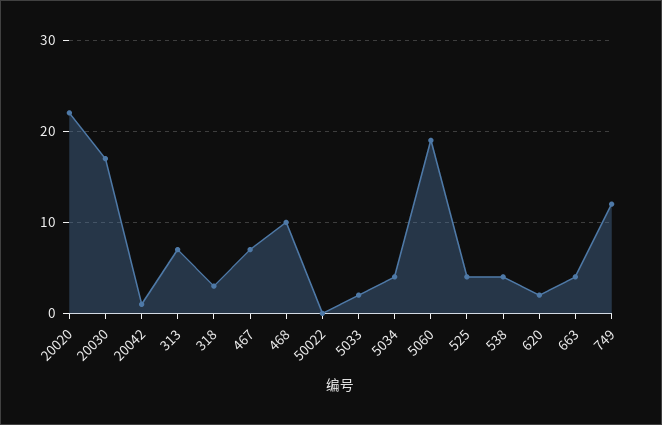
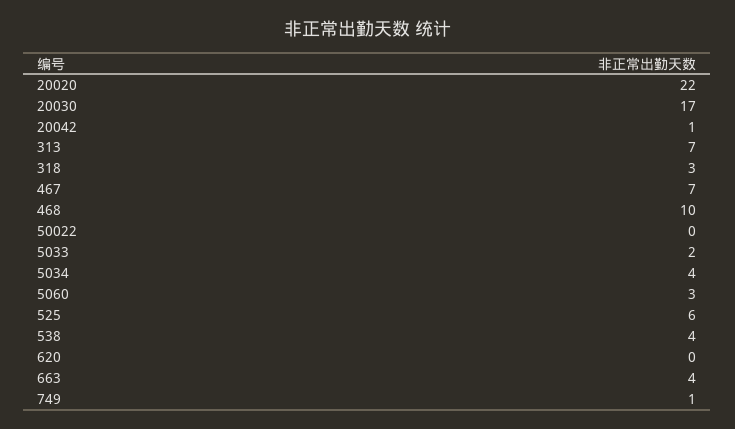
5060: 19 -> 3
525: 4 -> 6
620: 2 -> 0
749: 12 -> 1

